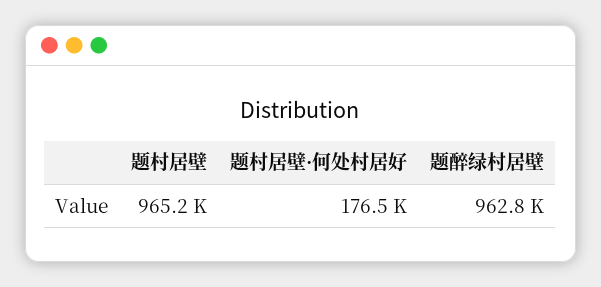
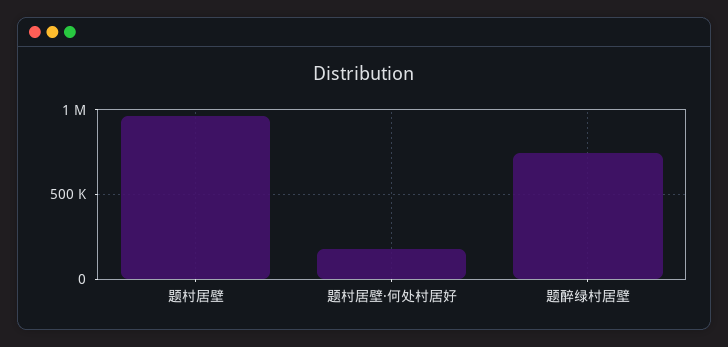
题醉绿村居壁: 962800 -> 750000

